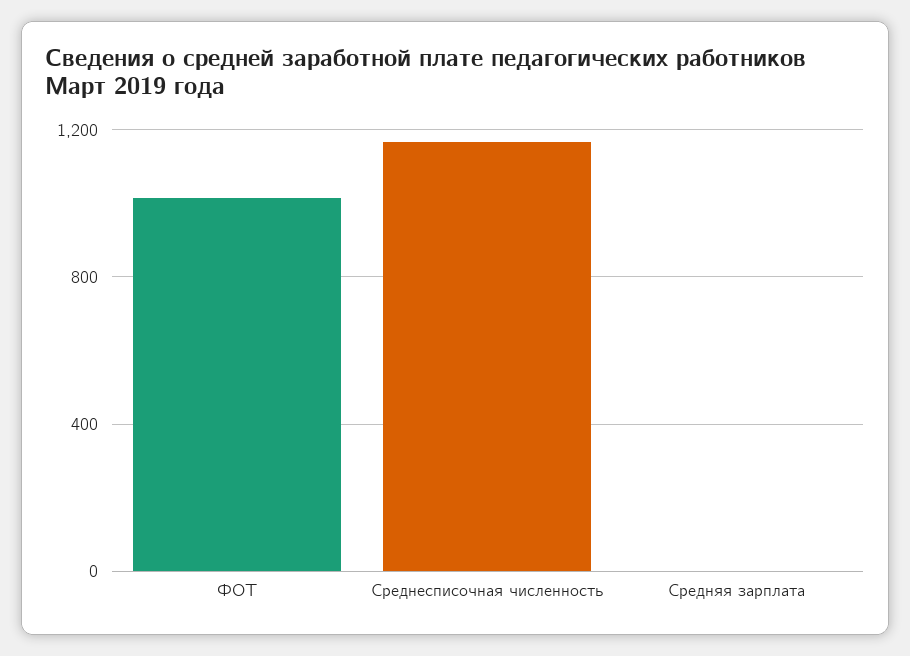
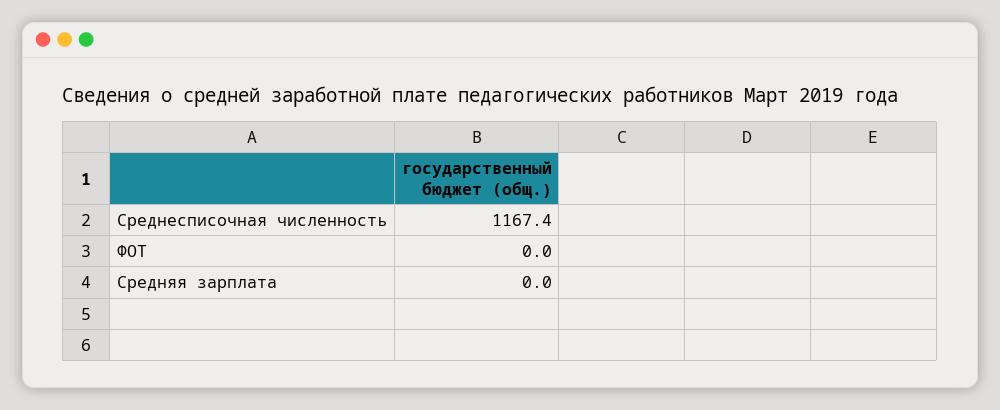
ФОТ: 1000 -> 0

